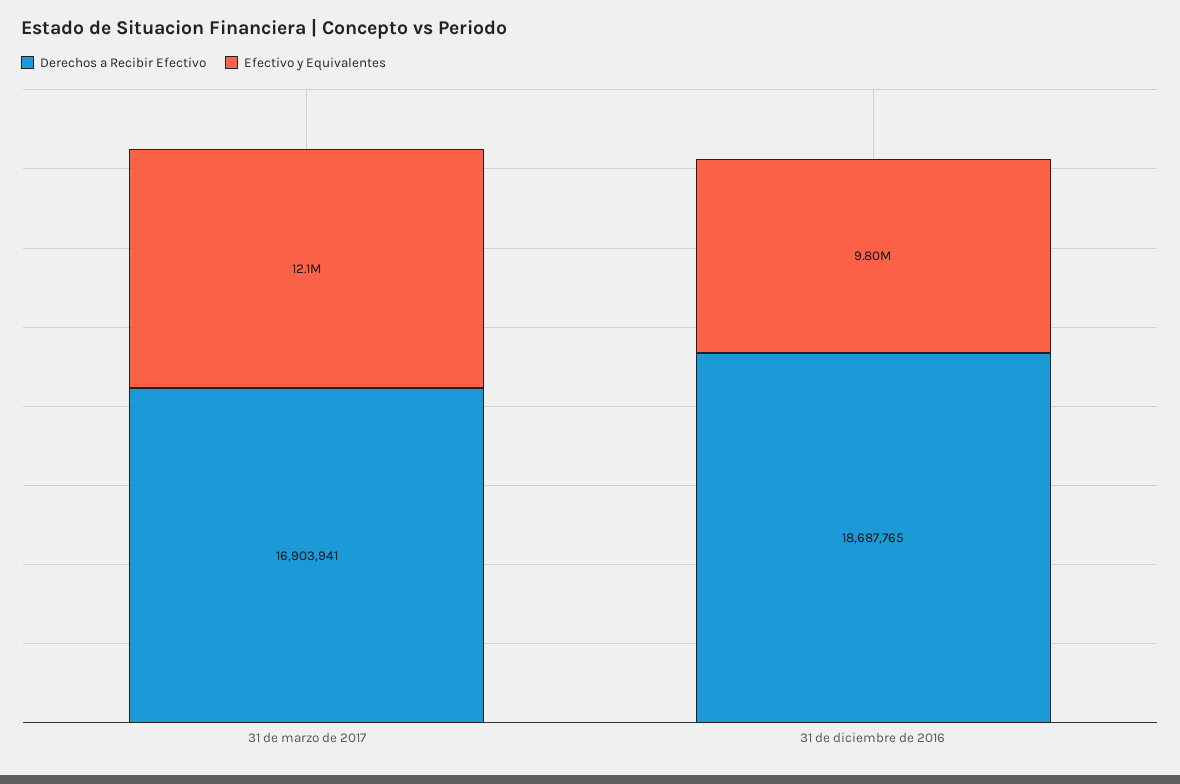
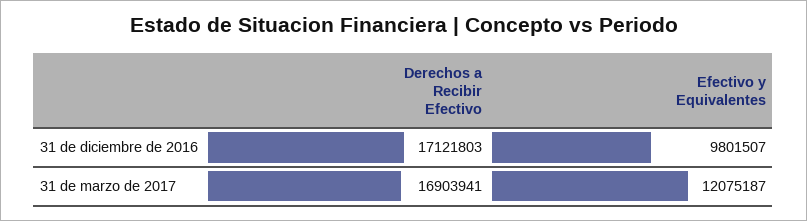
Derechos a Recibir Efectivo, 31 de diciembre de 2016: 18687765 -> 17121803

